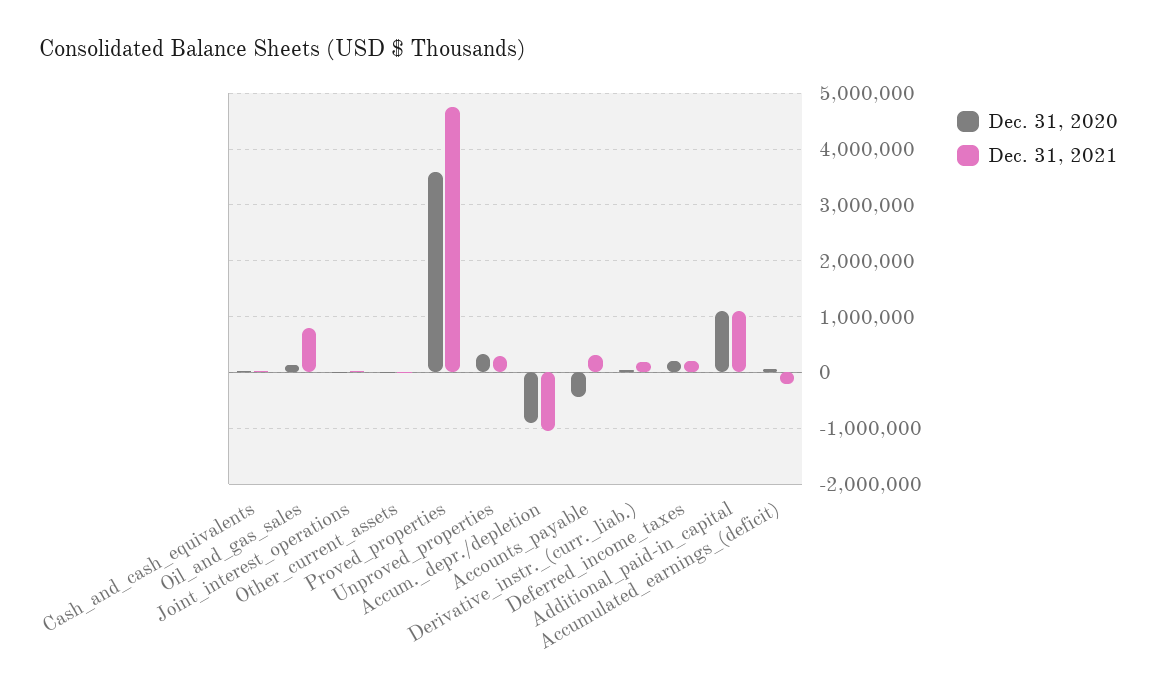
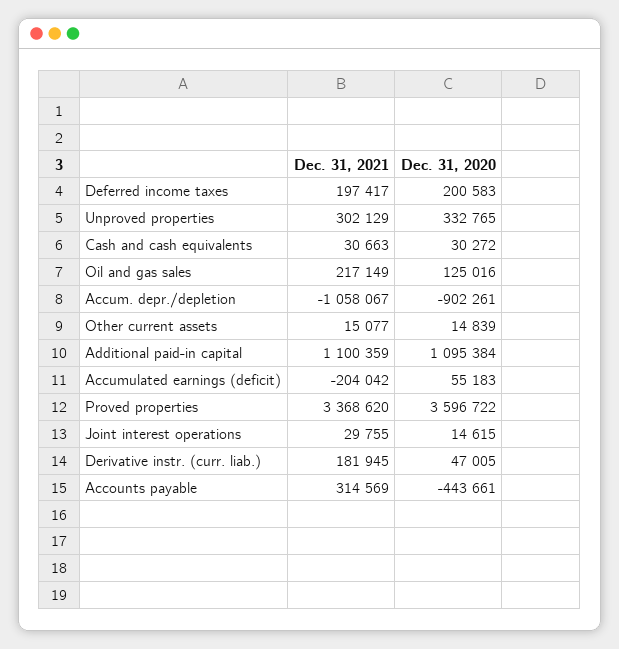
Dec. 31, 2021, Oil_and_gas_sales: 800000 -> 217149
Dec. 31, 2021, Proved_properties: 4800000 -> 3368620

